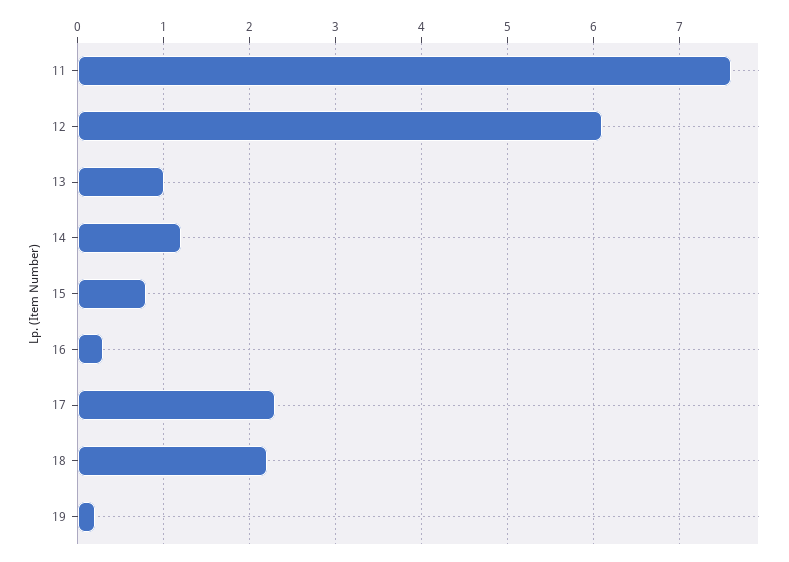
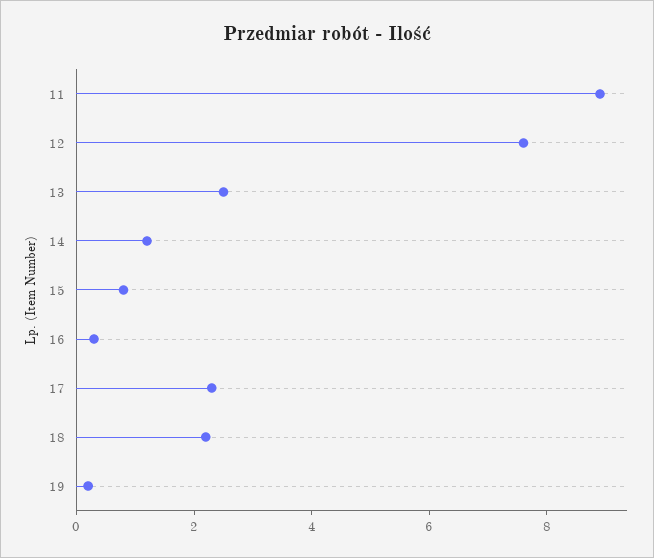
11: 7.6 -> 9
12: 6.1 -> 7.5
13: 1 -> 2.5

